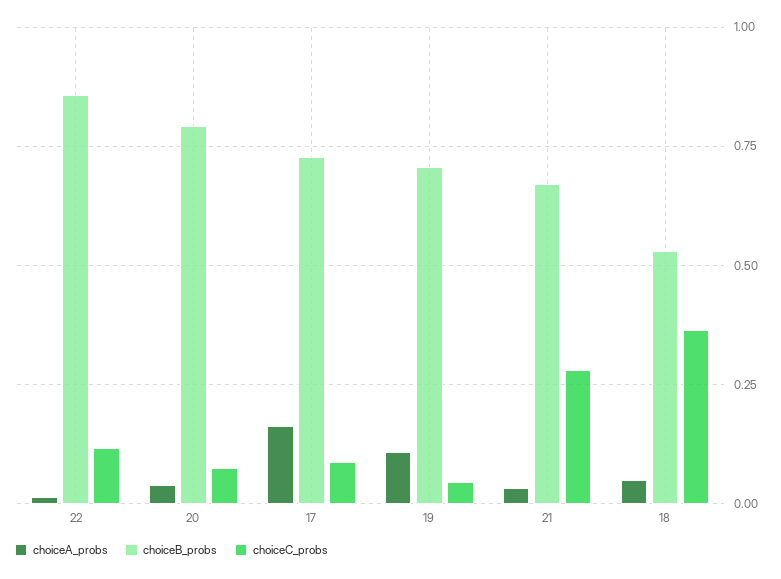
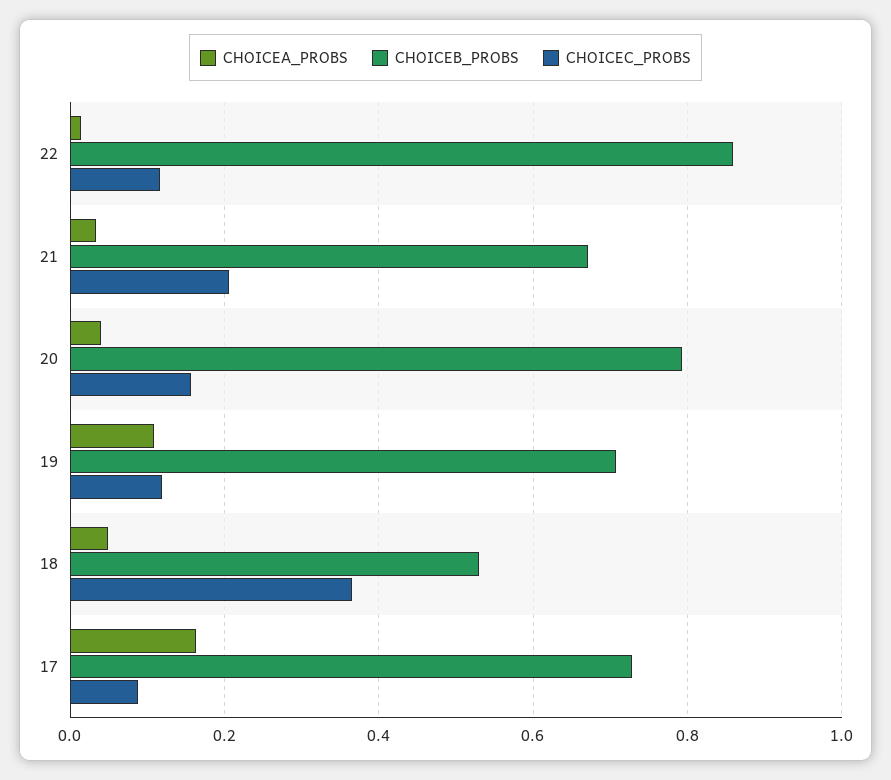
choiceC_probs, 20: 0.075 -> 0.16
choiceC_probs, 19: 0.05 -> 0.12
choiceC_probs, 21: 0.275 -> 0.2

